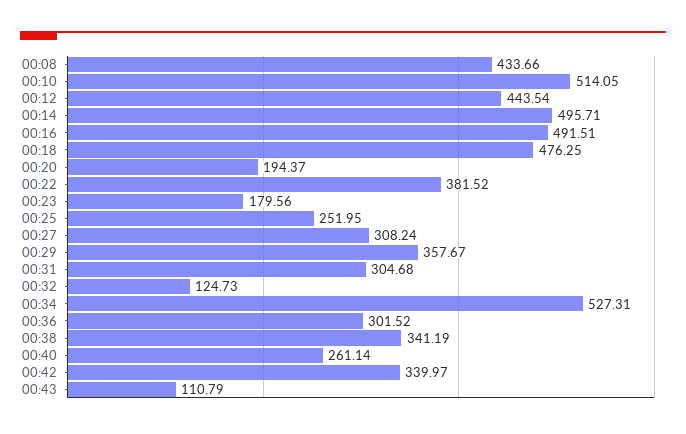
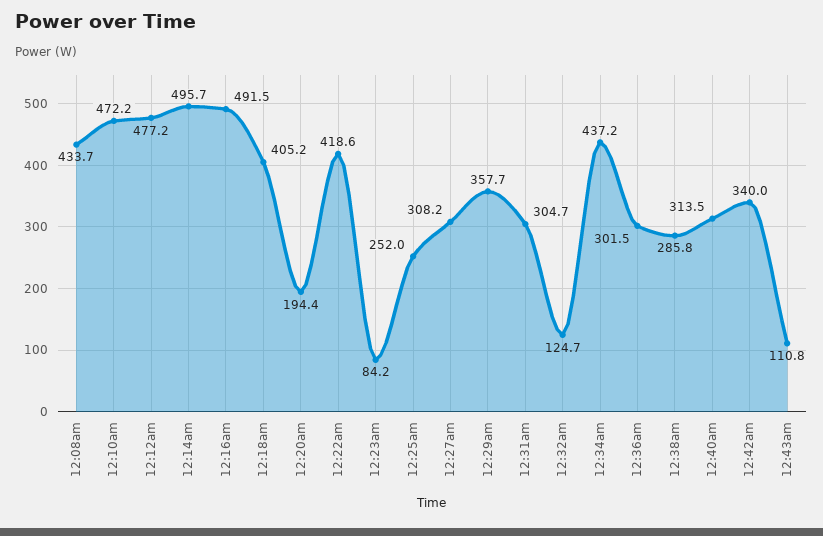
00:10: 514.05 -> 472.2
00:12: 443.54 -> 477.2
00:18: 476.25 -> 405.2
00:22: 381.52 -> 418.6
00:23: 179.56 -> 84.2
00:34: 527.31 -> 437.2
00:38: 341.19 -> 285.8
00:40: 261.14 -> 313.5

